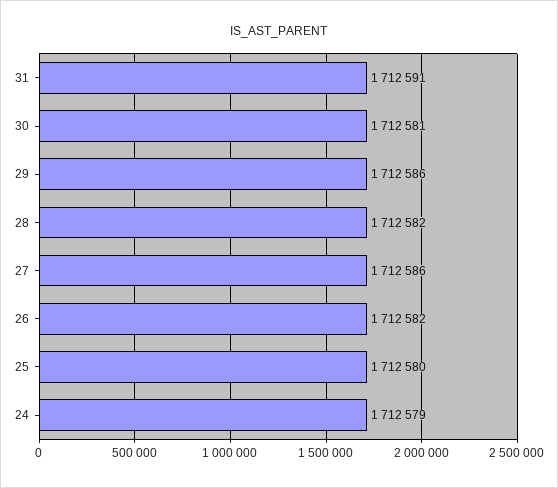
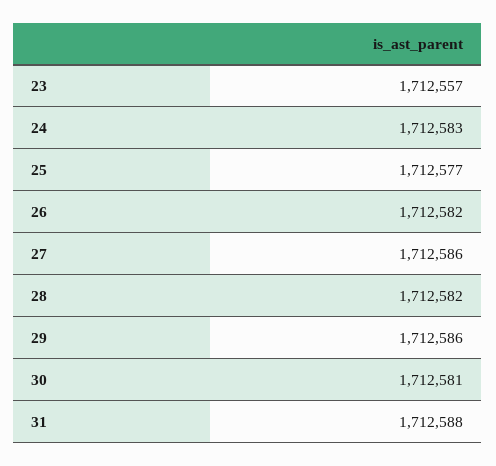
31: 1712591 -> 1712588
25: 1712580 -> 1712577
24: 1712579 -> 1712583
23: none -> 1712557

